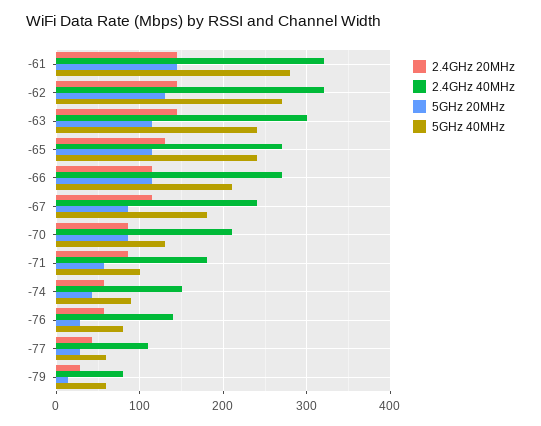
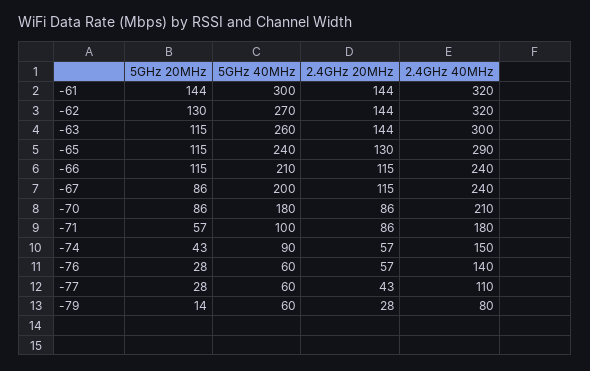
5GHz 40MHz, -61: 280 -> 300
5GHz 40MHz, -63: 240 -> 260
2.4GHz 40MHz, -65: 270 -> 290
2.4GHz 40MHz, -66: 270 -> 240
5GHz 40MHz, -67: 180 -> 200
5GHz 40MHz, -70: 130 -> 180
5GHz 40MHz, -76: 80 -> 60

